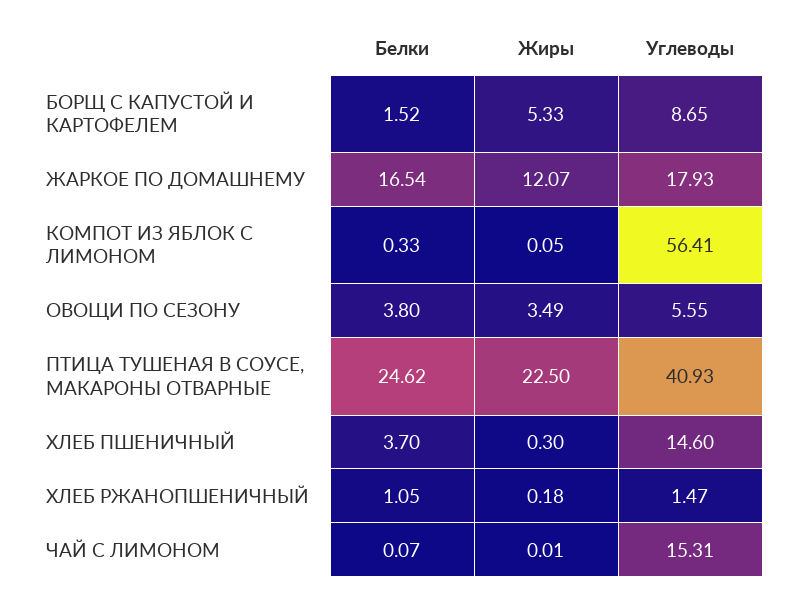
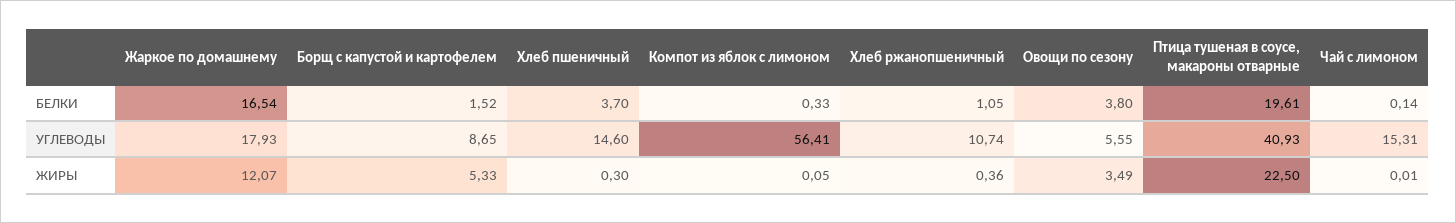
Белки, ПТИЦА ТУШЕНАЯ В СОУСЕ, МАКАРОНЫ ОТВАРНЫЕ: 24.62 -> 19.61
Жиры, ХЛЕБ РЖАНОПШЕНИЧНЫЙ: 0.18 -> 0.36
Углеводы, ХЛЕБ РЖАНОПШЕНИЧНЫЙ: 1.47 -> 10.74
Белки, ЧАЙ С ЛИМОНОМ: 0.07 -> 0.14

